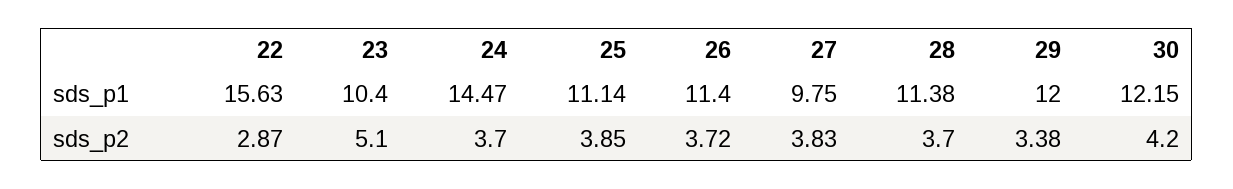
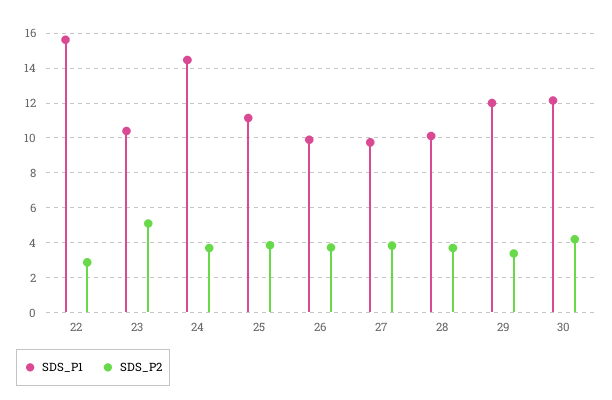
sds_p1, 26: 11.4 -> 10
sds_p1, 28: 11.38 -> 10

